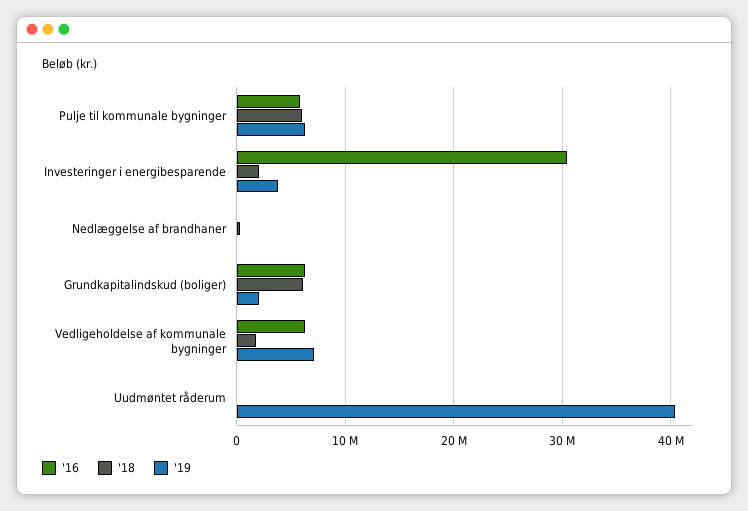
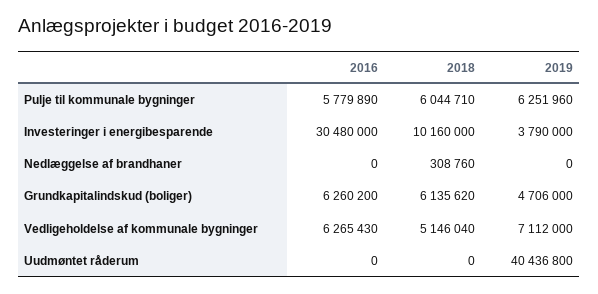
'18, Investeringer i energibesparende: 2000000 -> 10160000
'19, Grundkapitalindskud (boliger): 2000000 -> 4706000
'18, Vedligeholdelse af kommunale bygninger: 2000000 -> 5146040

